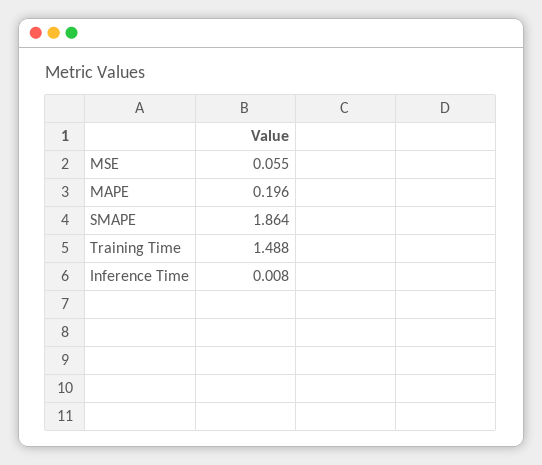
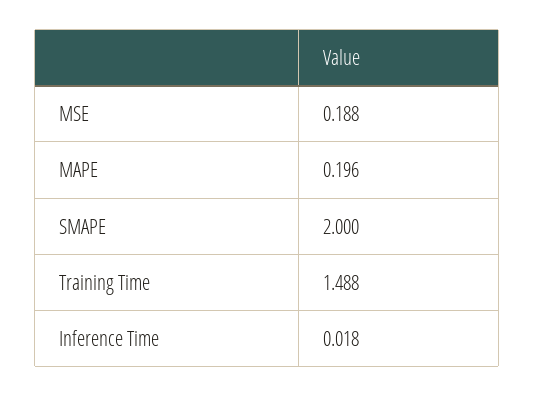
MSE: 0.055 -> 0.188
SMAPE: 1.864 -> 2
Inference Time: 0.008 -> 0.018

